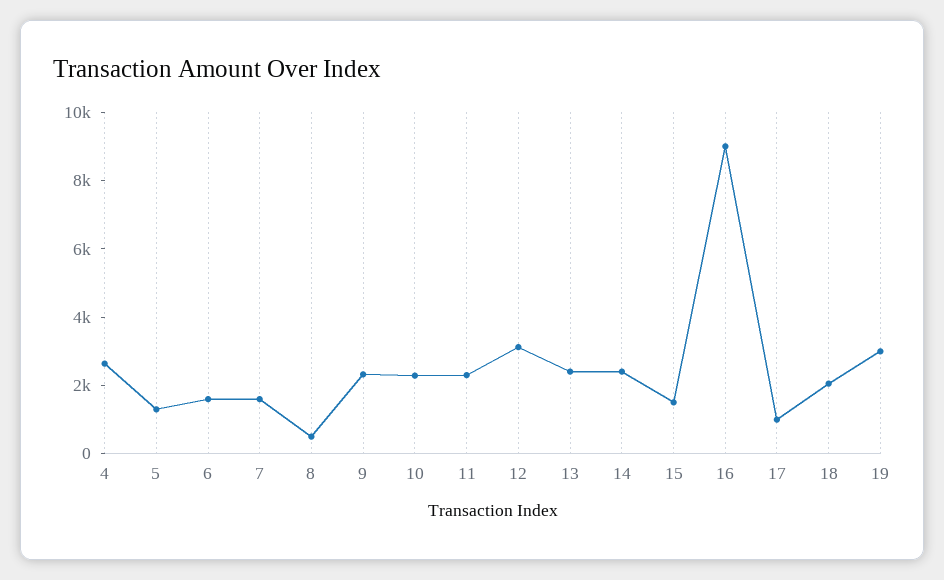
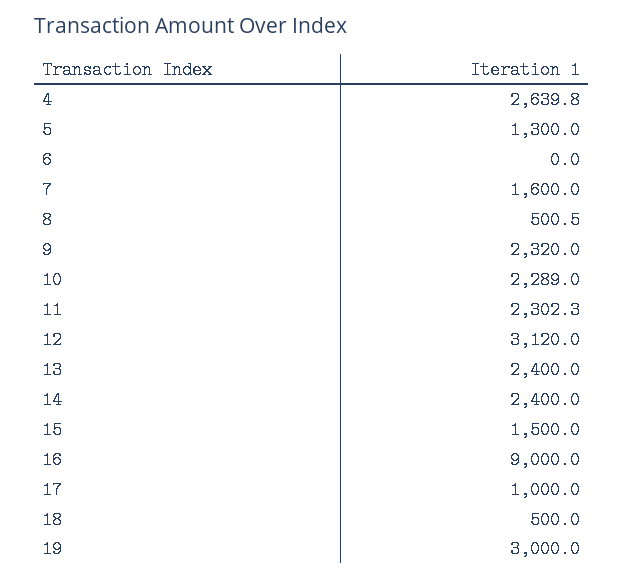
6: 1500 -> 0
18: 2000 -> 500

